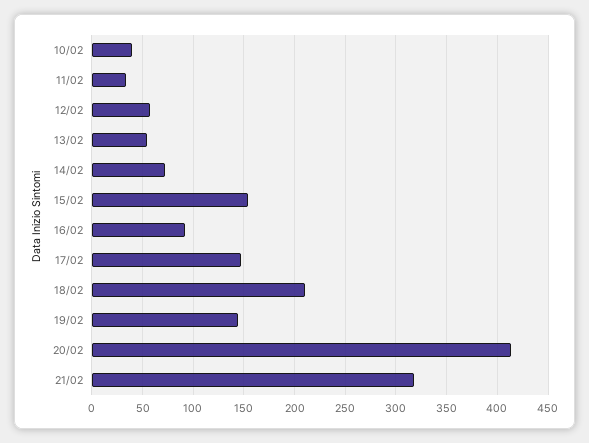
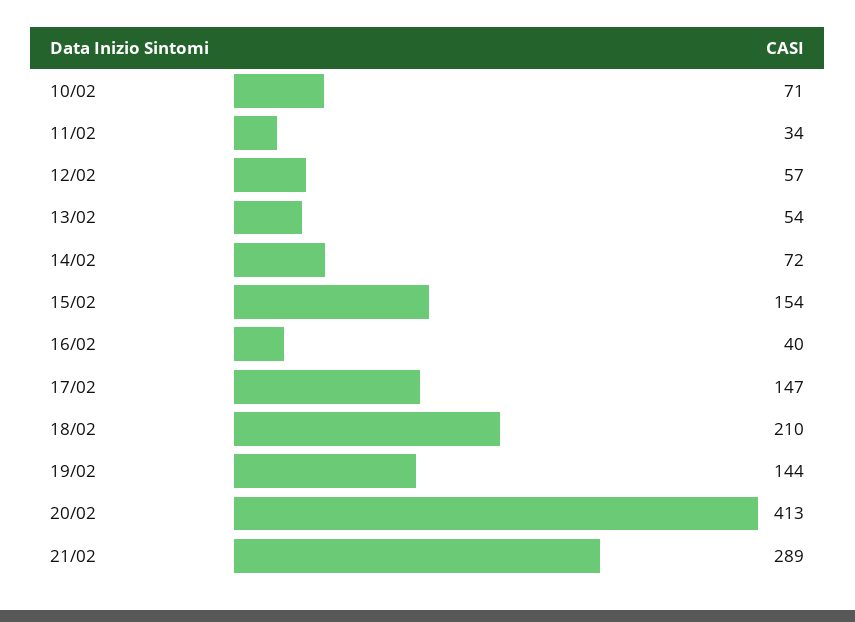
10/02: 40 -> 71
16/02: 90 -> 40
21/02: 320 -> 289

